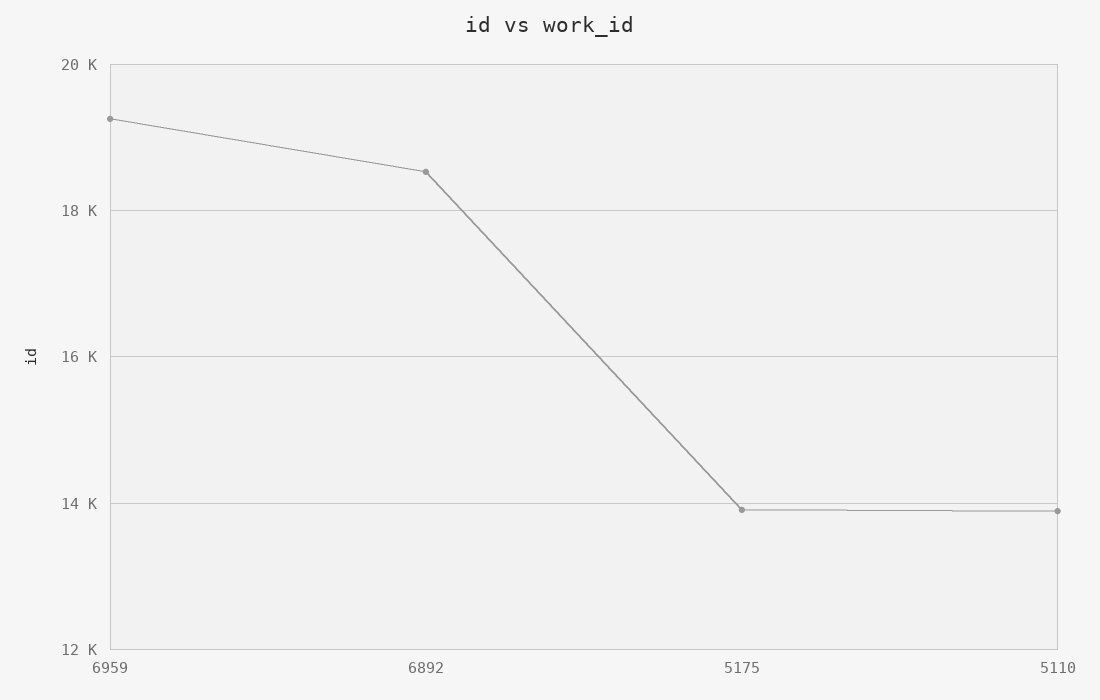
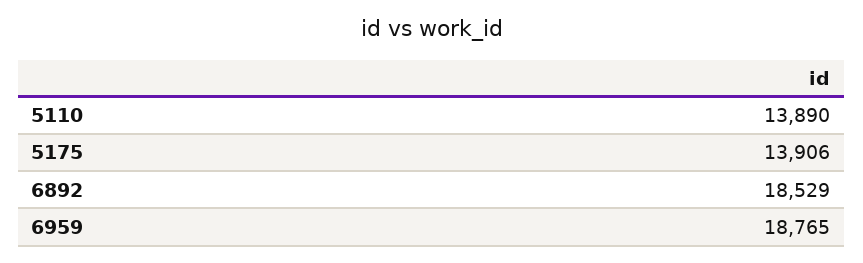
6959: 19200 -> 18765

